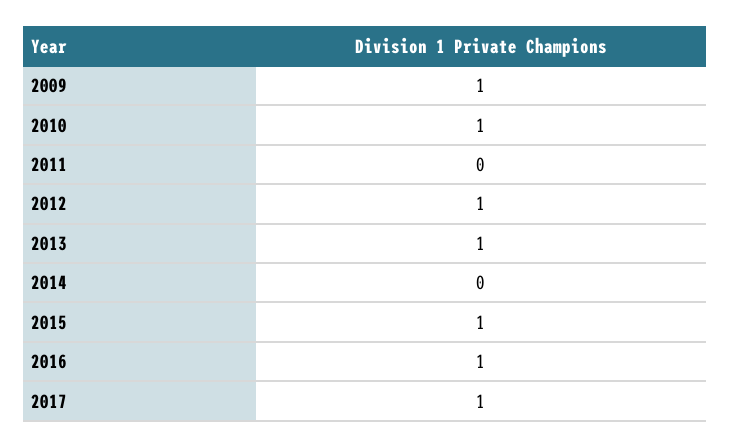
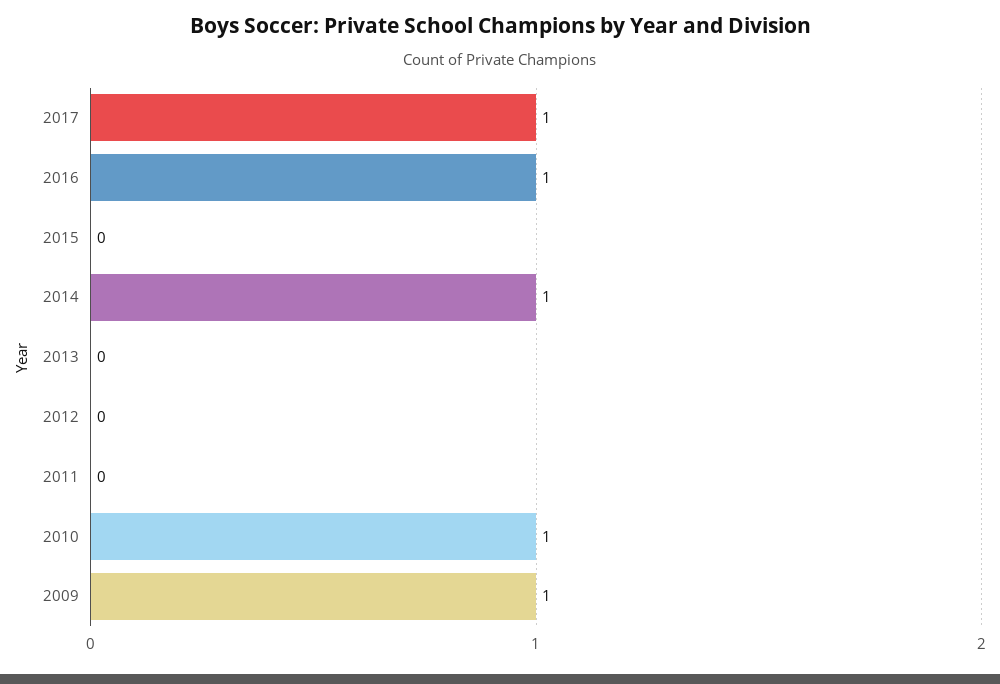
2012: 1 -> 0
2013: 1 -> 0
2014: 0 -> 1
2015: 1 -> 0

